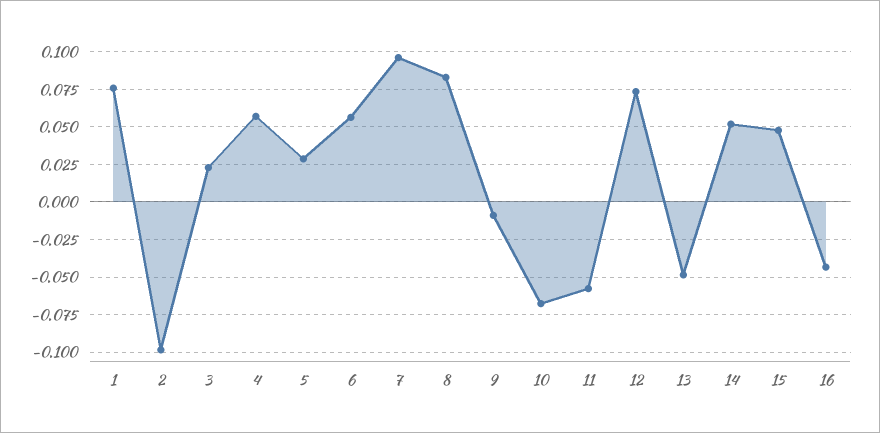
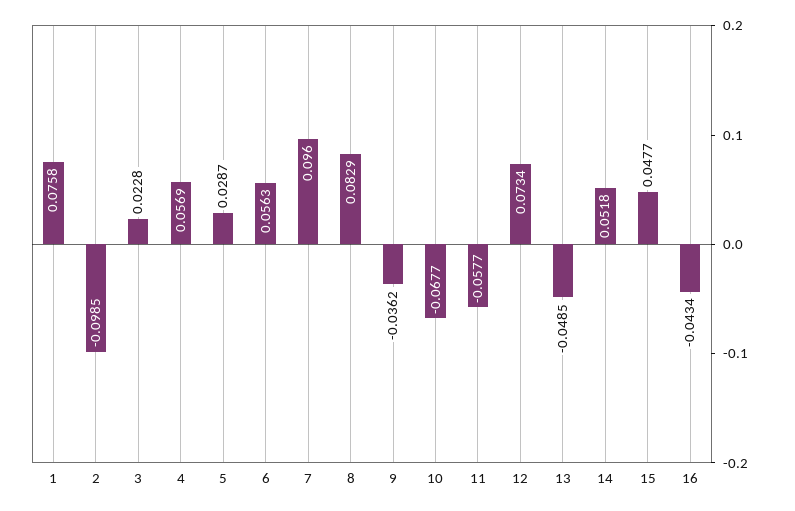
9: -0.01 -> -0.0362

